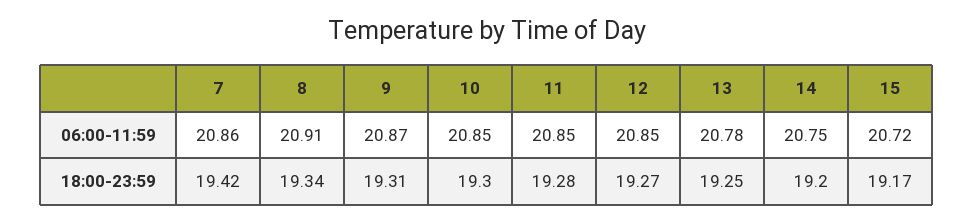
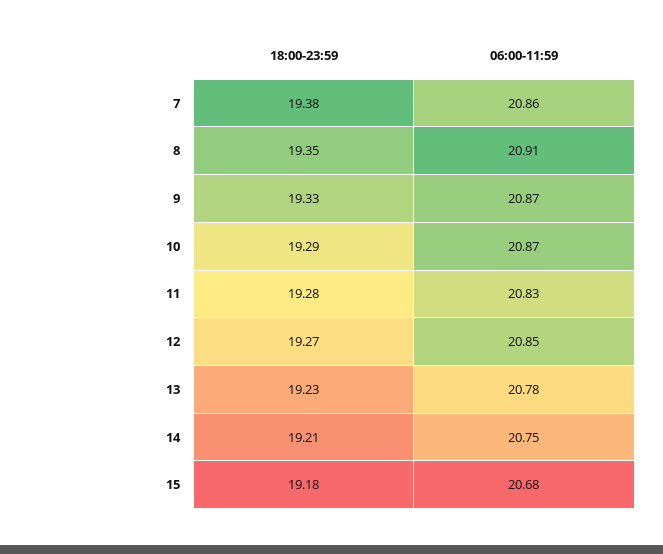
10, 06:00-11:59: 20.85 -> 20.87
11, 06:00-11:59: 20.85 -> 20.83
15, 06:00-11:59: 20.72 -> 20.68
7, 18:00-23:59: 19.42 -> 19.38
8, 18:00-23:59: 19.34 -> 19.35
9, 18:00-23:59: 19.31 -> 19.33
10, 18:00-23:59: 19.3 -> 19.29
13, 18:00-23:59: 19.25 -> 19.23
14, 18:00-23:59: 19.2 -> 19.21
15, 18:00-23:59: 19.17 -> 19.18

